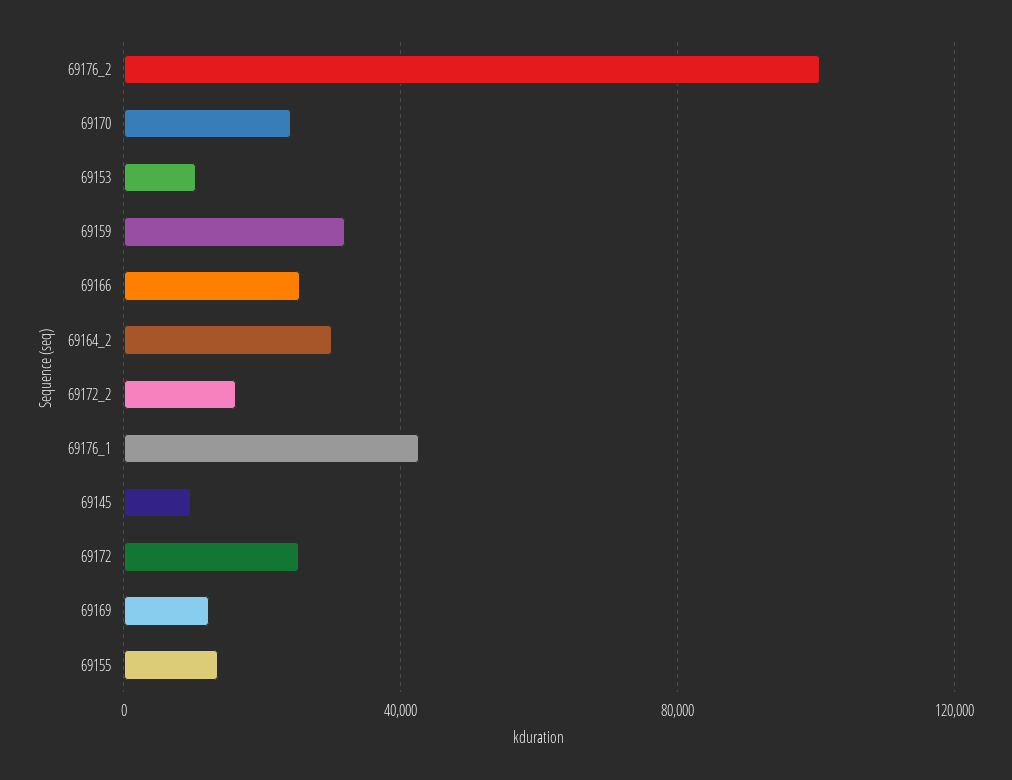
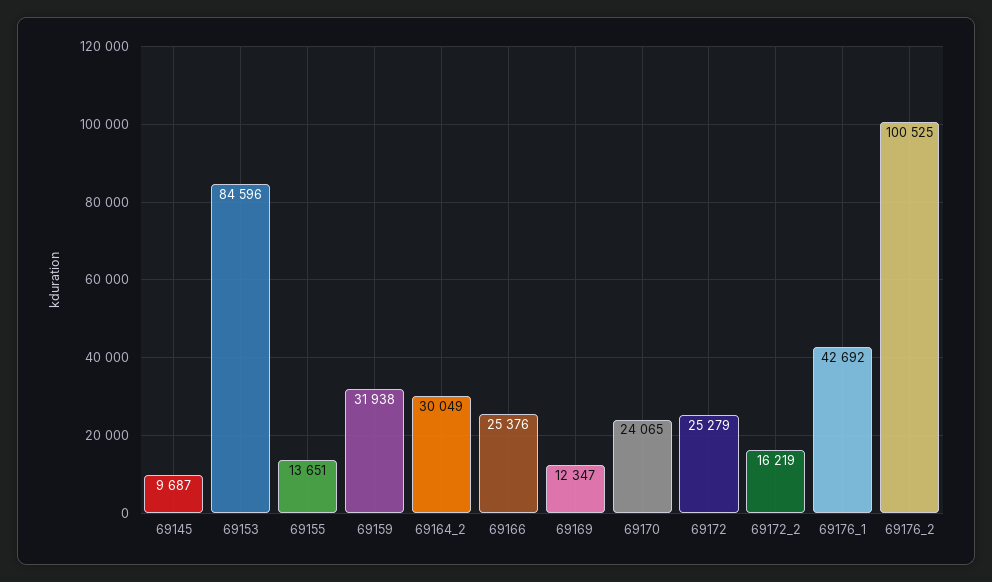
69153: 10000 -> 84596

